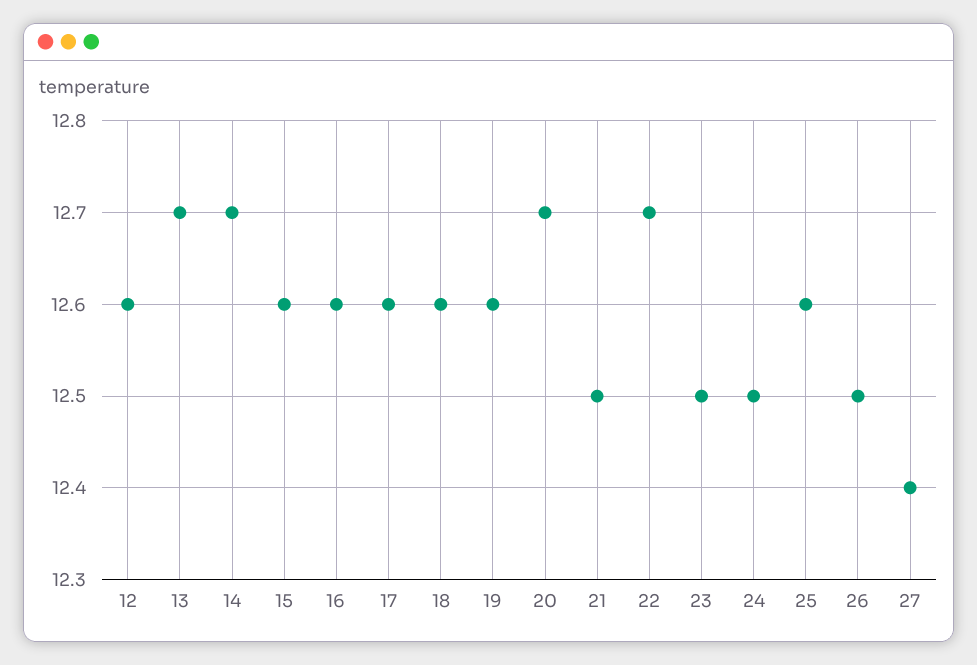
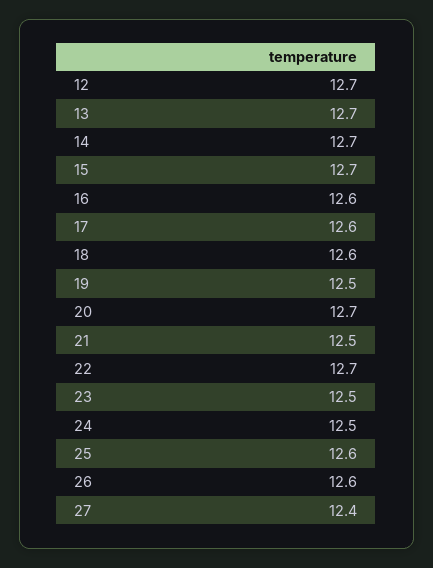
12: 12.6 -> 12.7
15: 12.6 -> 12.7
19: 12.6 -> 12.5
26: 12.5 -> 12.6

